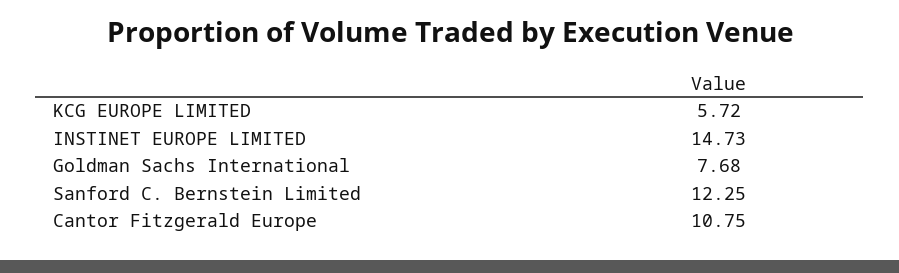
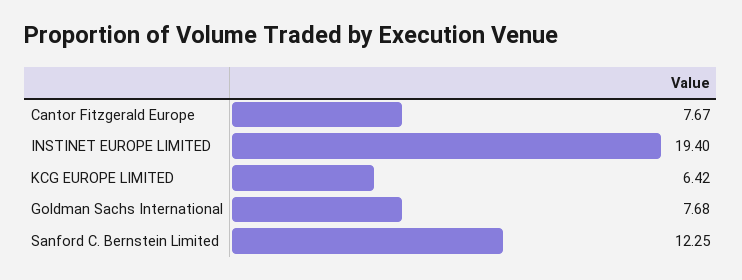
KCG EUROPE LIMITED: 5.72 -> 6.42
INSTINET EUROPE LIMITED: 14.73 -> 19.4
Cantor Fitzgerald Europe: 10.75 -> 7.67

